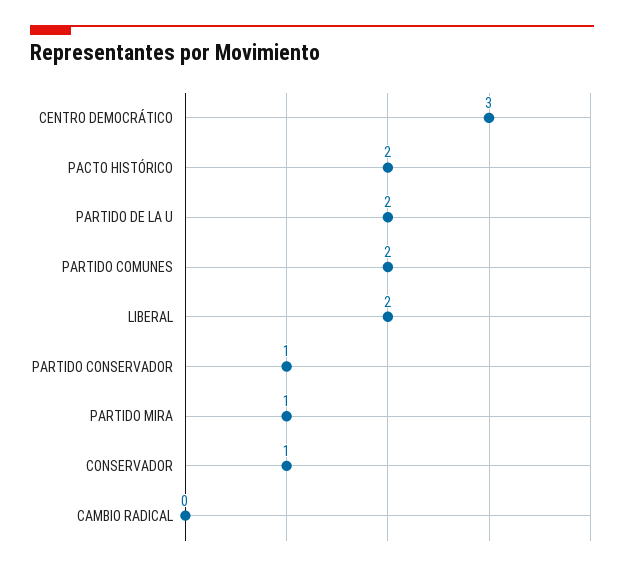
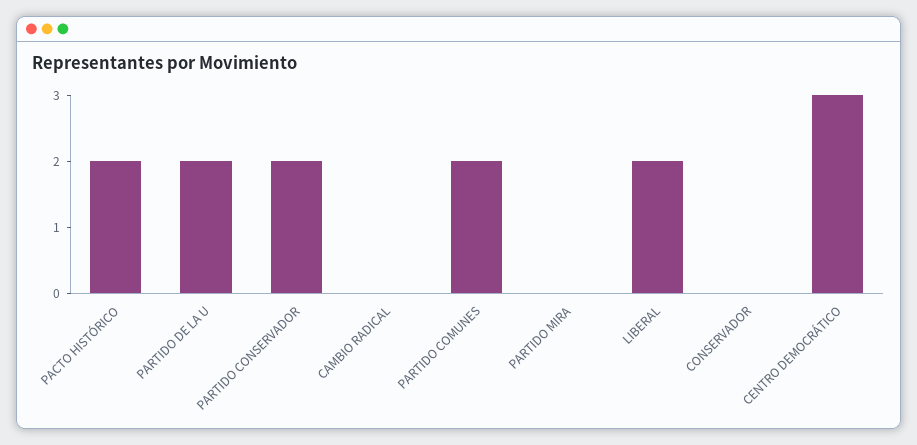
PARTIDO CONSERVADOR: 1 -> 2
PARTIDO MIRA: 1 -> 0
CONSERVADOR: 1 -> 0

